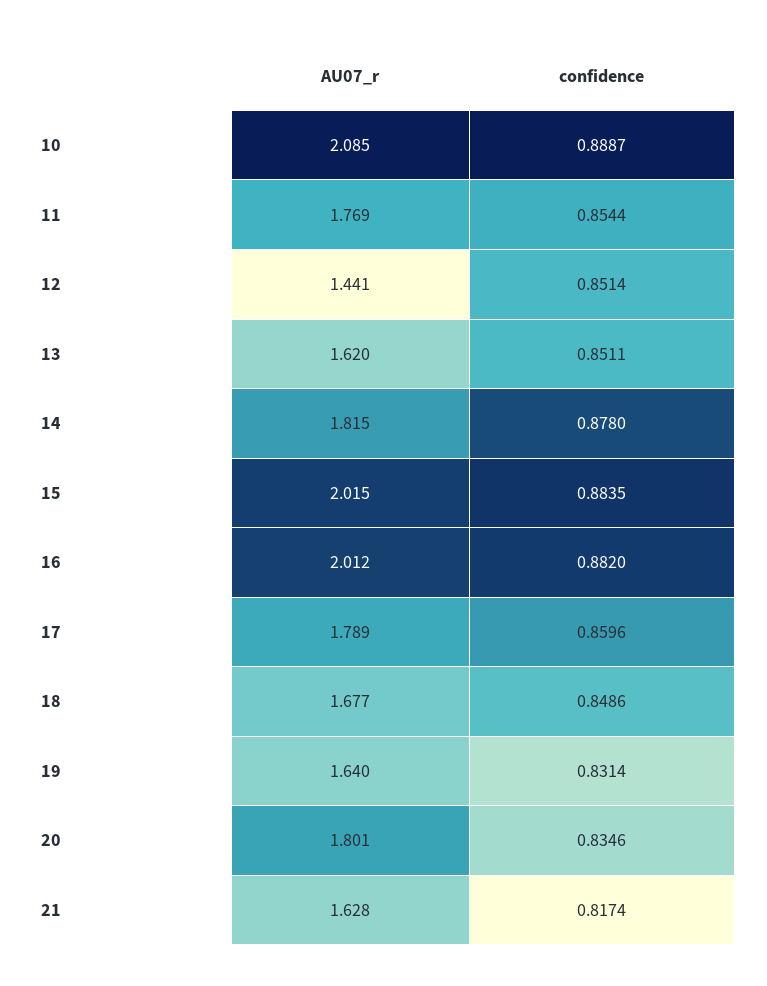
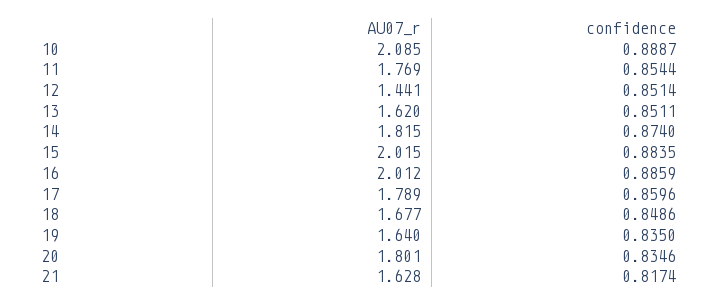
confidence, 14: 0.878 -> 0.874
confidence, 16: 0.882 -> 0.8859
confidence, 19: 0.8314 -> 0.835

